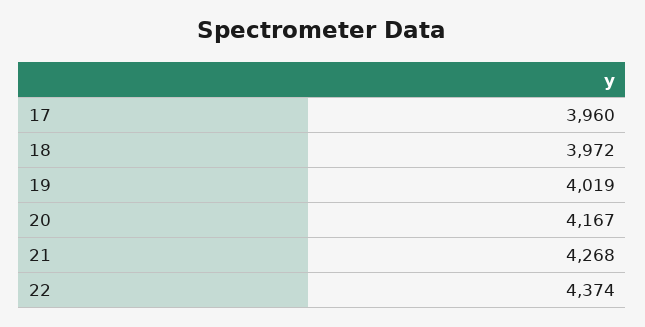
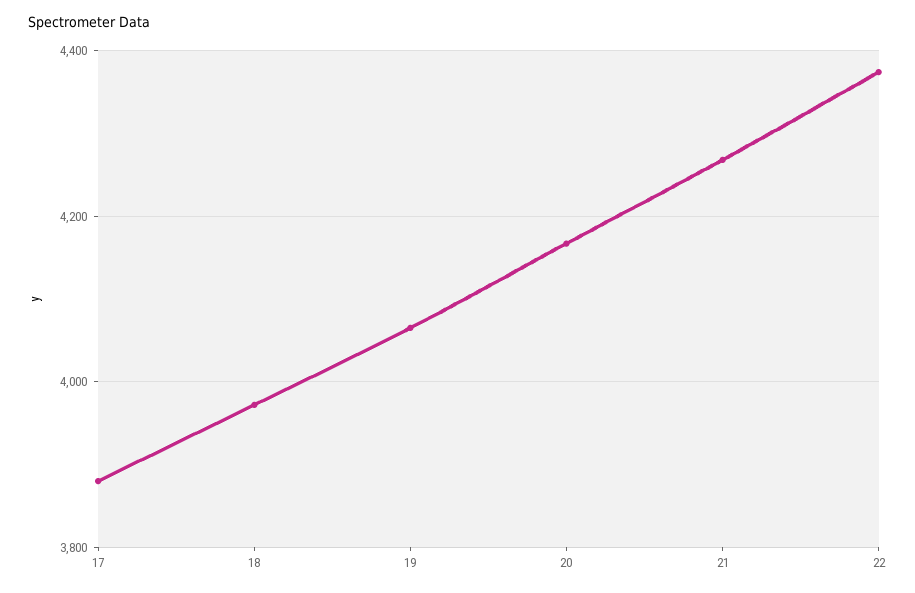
17: 3960 -> 3880
19: 4019 -> 4060

